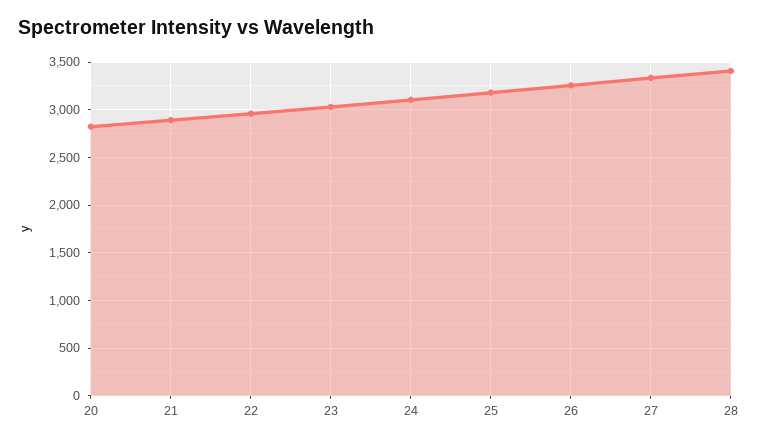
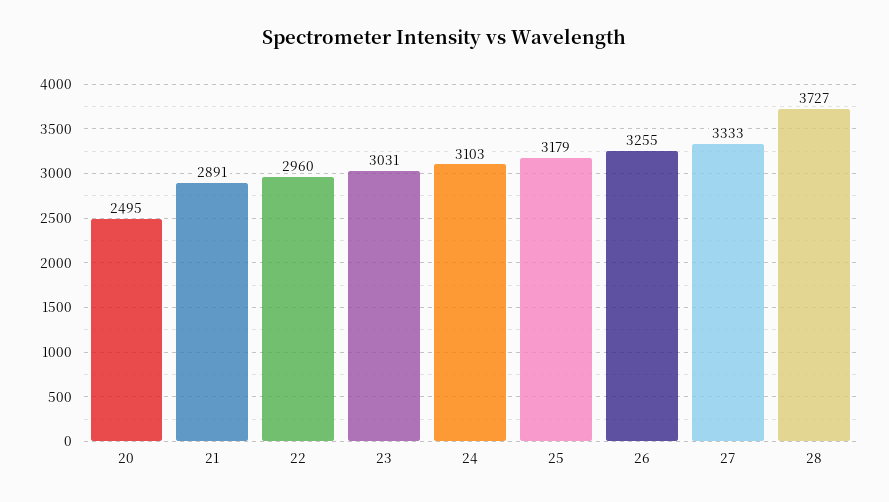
20: 2800 -> 2495
28: 3400 -> 3727

